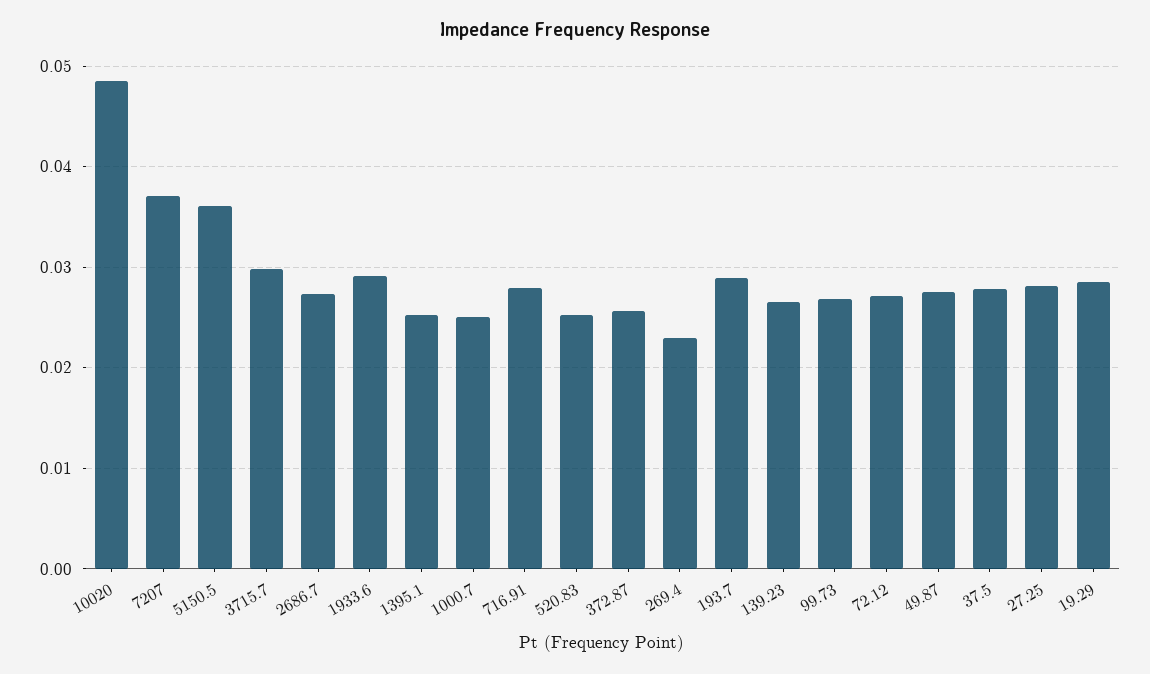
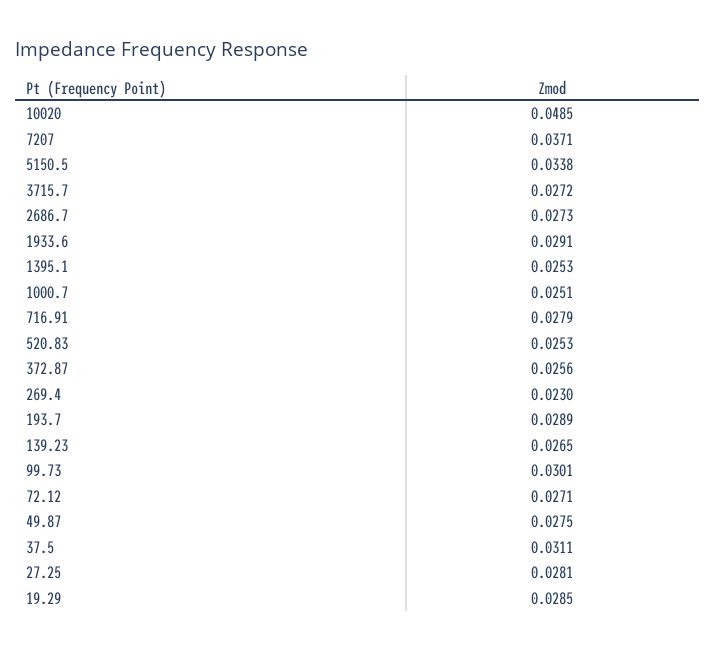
5150.5: 0.036 -> 0.0338
3715.7: 0.03 -> 0.0272
99.73: 0.027 -> 0.0301
37.5: 0.028 -> 0.0311

